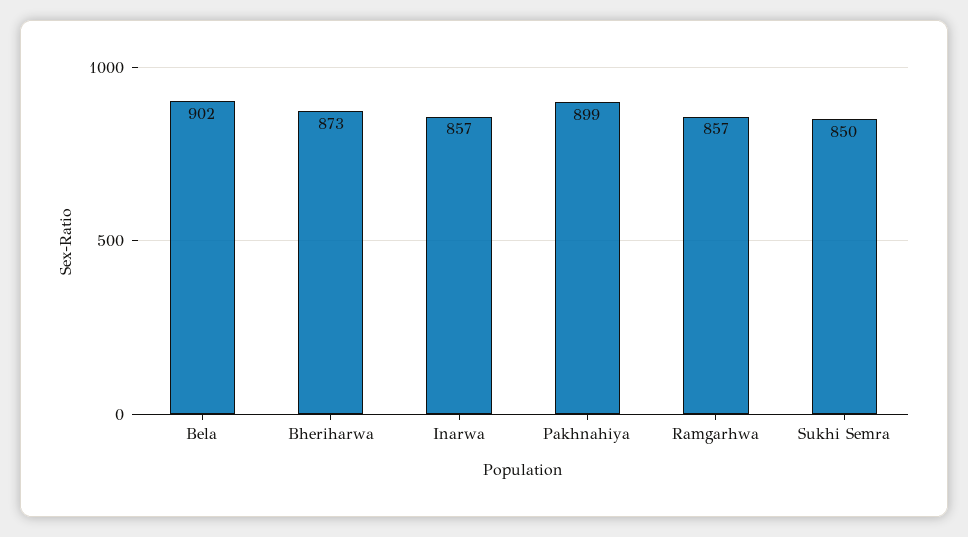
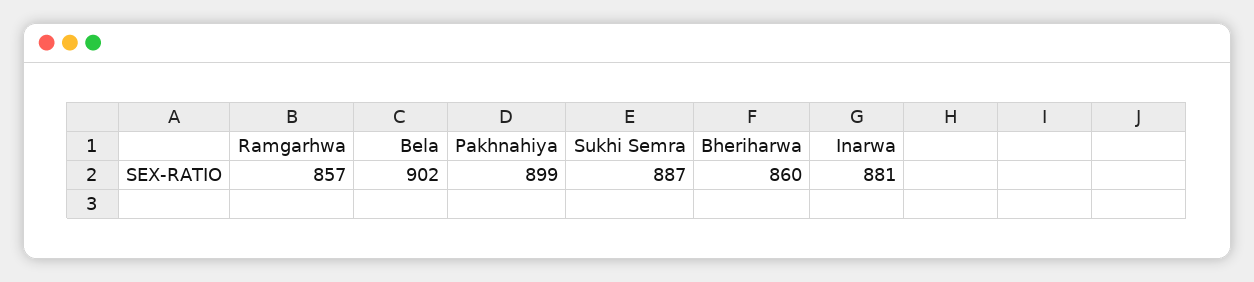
Bheriharwa: 873 -> 860
Inarwa: 857 -> 881
Sukhi Semra: 850 -> 887

